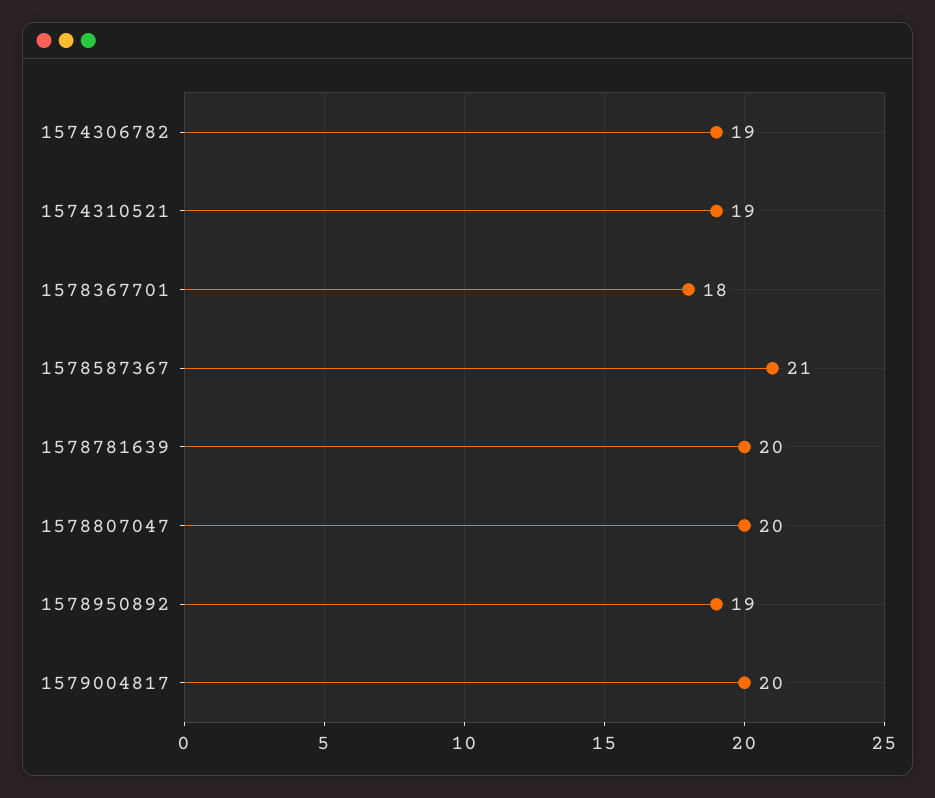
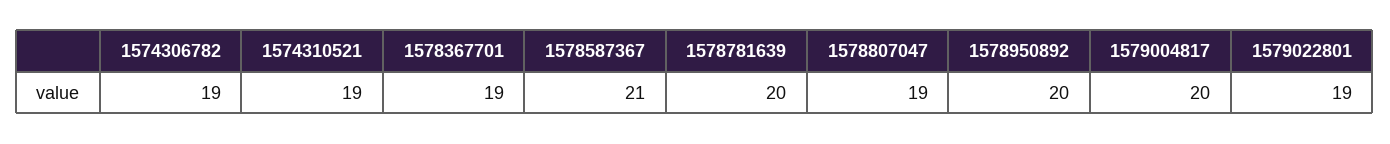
1578367701: 18 -> 19
1578807047: 20 -> 19
1578950892: 19 -> 20
1579022801: none -> 19

